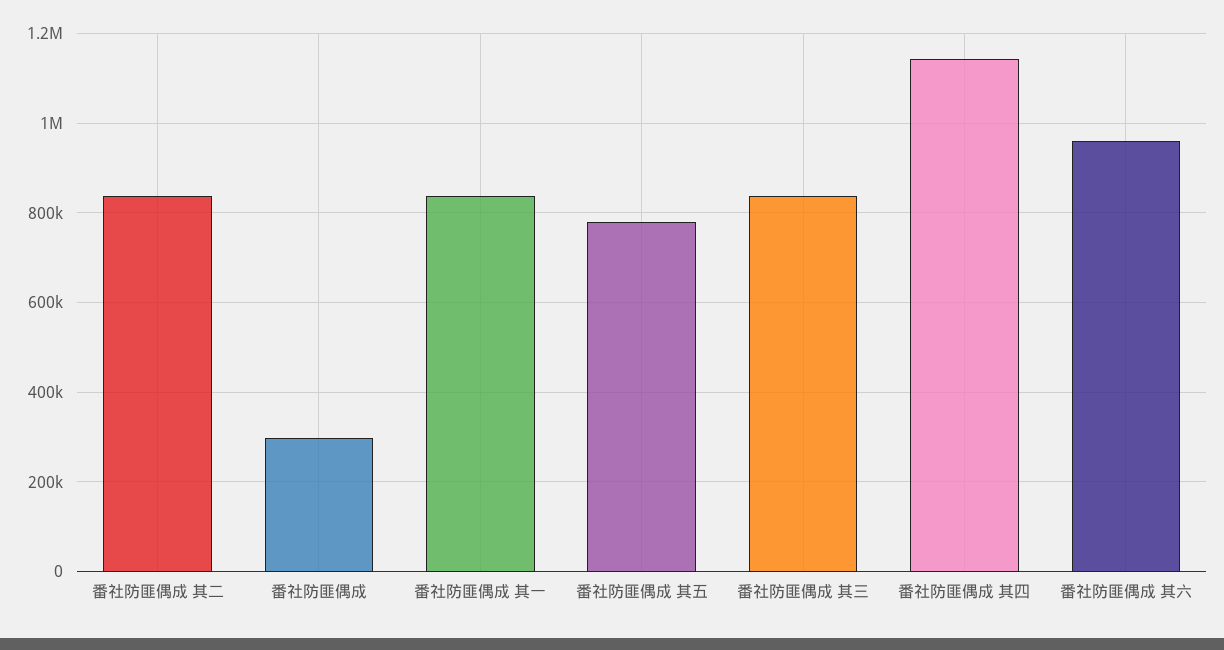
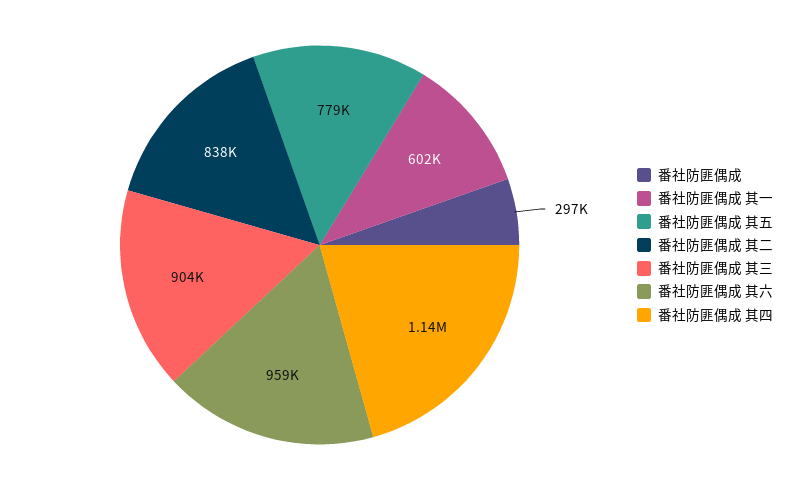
番社防匪偶成 其一: 840000 -> 602000
番社防匪偶成 其三: 840000 -> 904000

